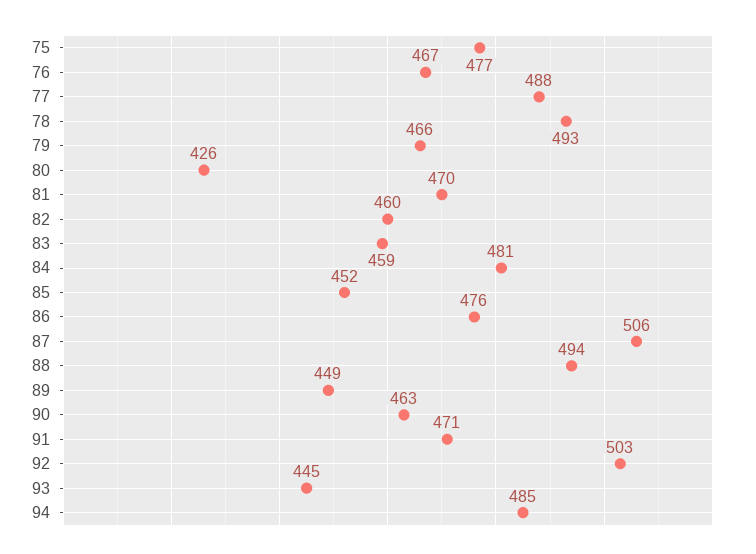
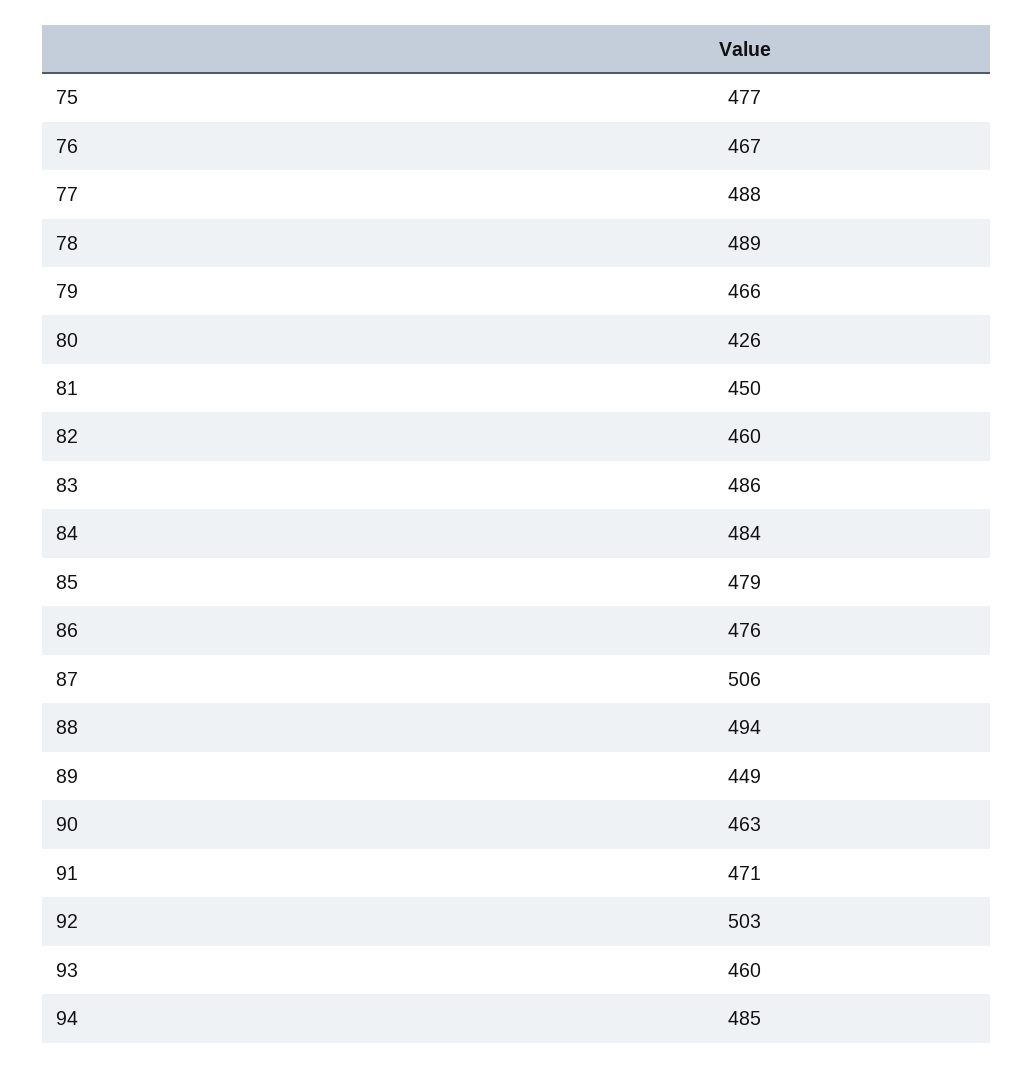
78: 493 -> 489
81: 470 -> 450
83: 459 -> 486
84: 481 -> 484
85: 452 -> 479
93: 445 -> 460

